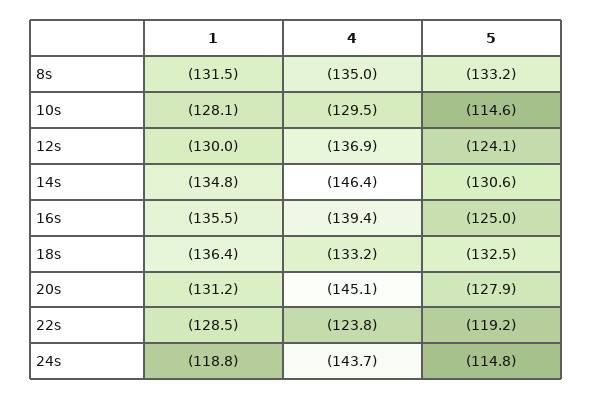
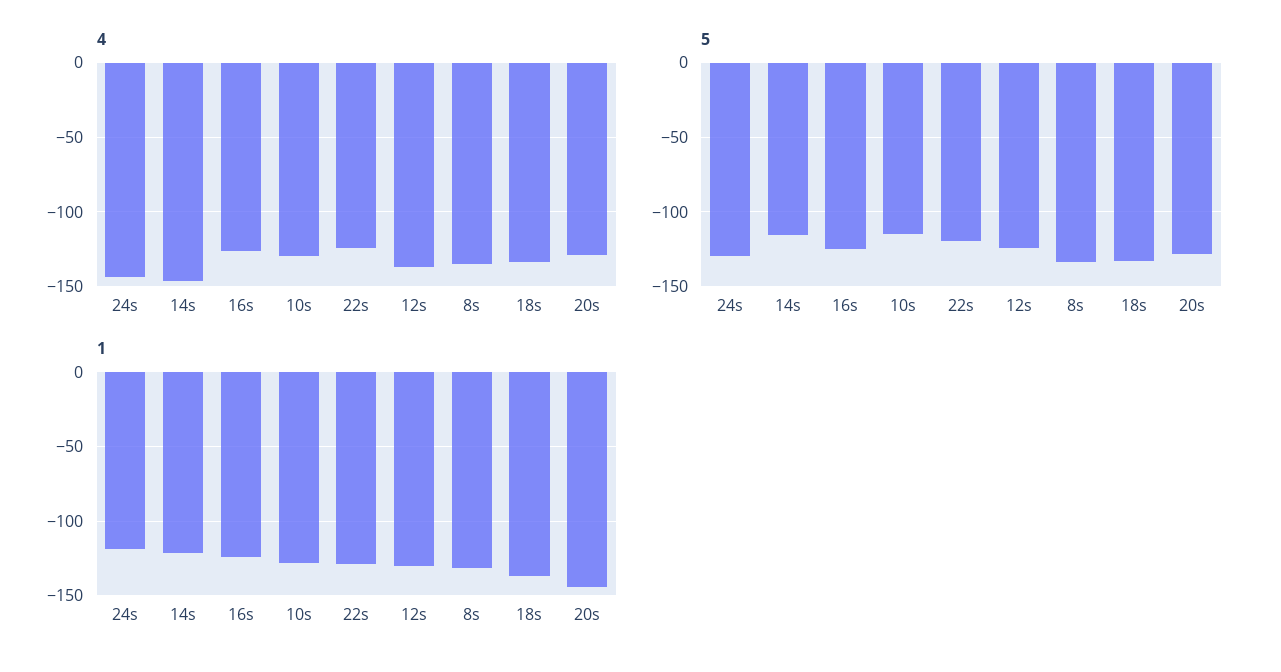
1, 14s: -134.8 -> -120
5, 14s: -130.6 -> -115
1, 16s: -135.5 -> -125
4, 16s: -139.4 -> -125
1, 20s: -131.2 -> -145
4, 20s: -145.1 -> -130
5, 24s: -114.8 -> -130

